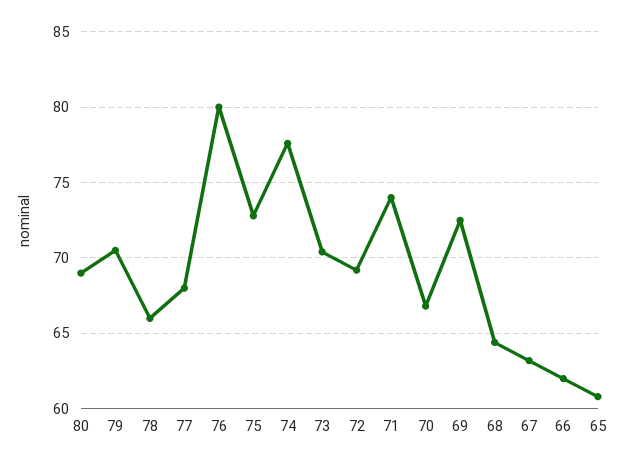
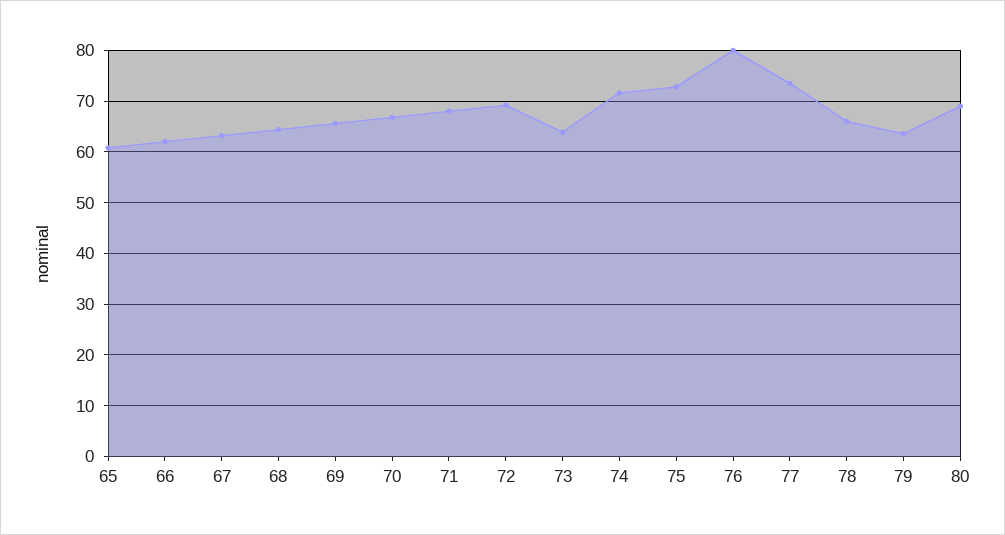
79: 70.5 -> 64
77: 68 -> 74
74: 77.5 -> 72
73: 70.5 -> 64
71: 74 -> 68
69: 72.5 -> 66

